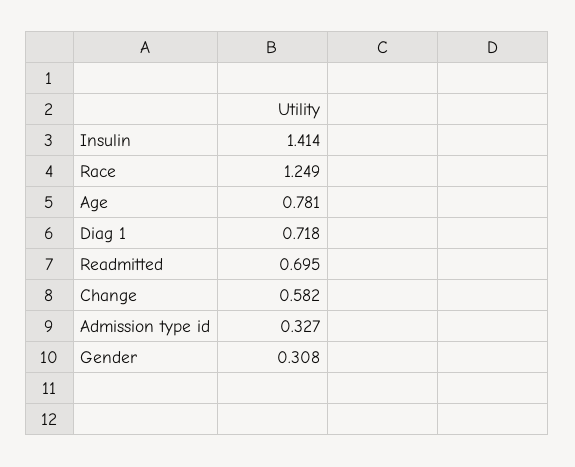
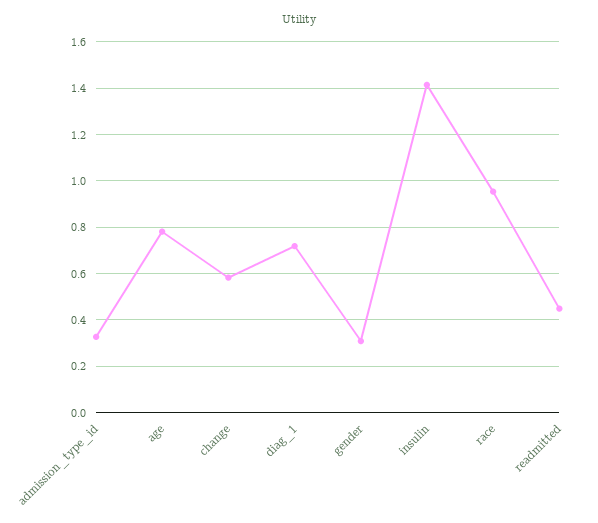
Race: 1.249 -> 0.95
Readmitted: 0.695 -> 0.45

